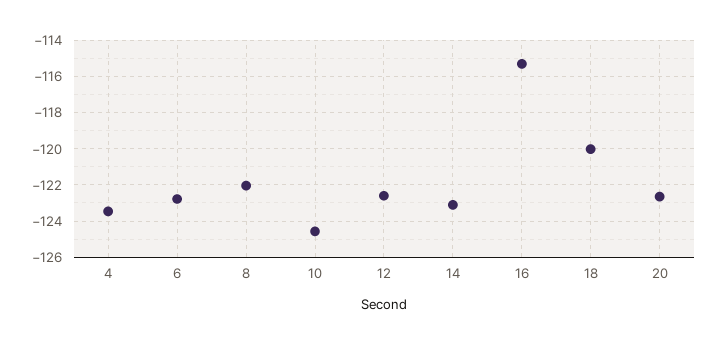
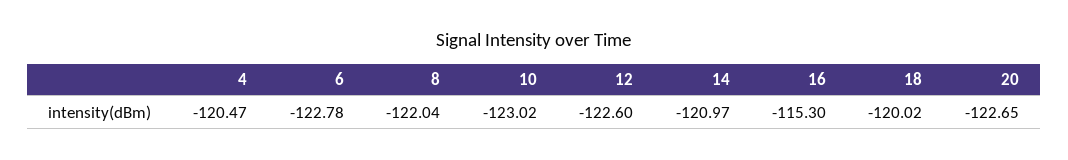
4: -123.5 -> -120.47
10: -124.5 -> -123.02
14: -123 -> -120.97

